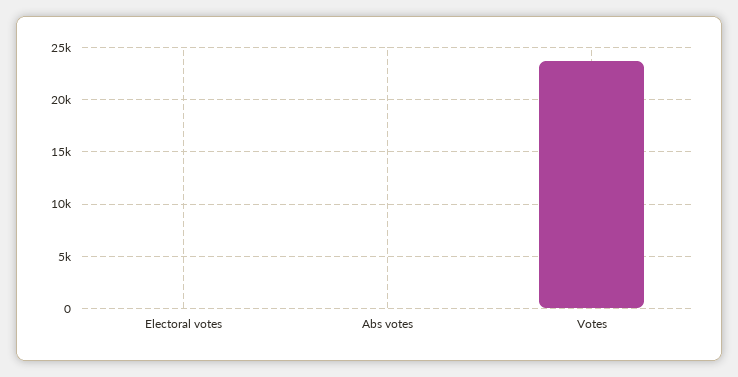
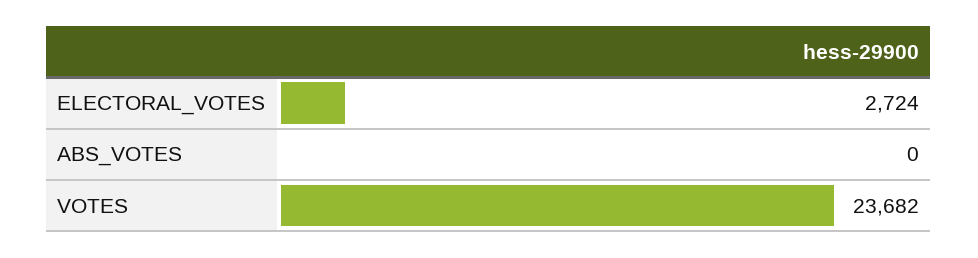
Electoral votes: 0 -> 2724

